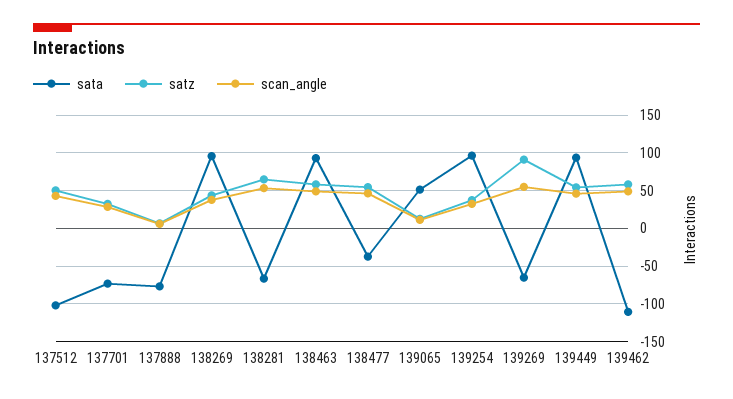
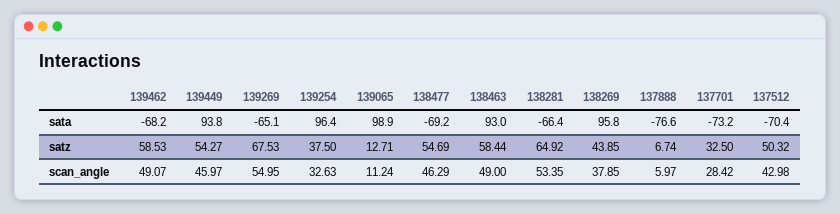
sata, 137512: -100 -> -70.4
sata, 138477: -40 -> -69.2
sata, 139065: 50 -> 98.9
satz, 139269: 90 -> 67.53
sata, 139462: -110 -> -68.2

